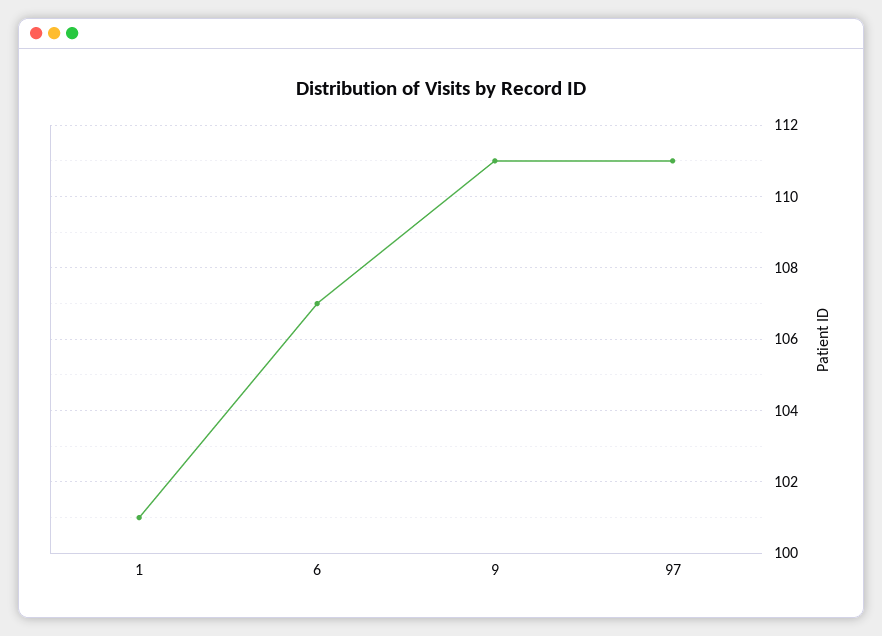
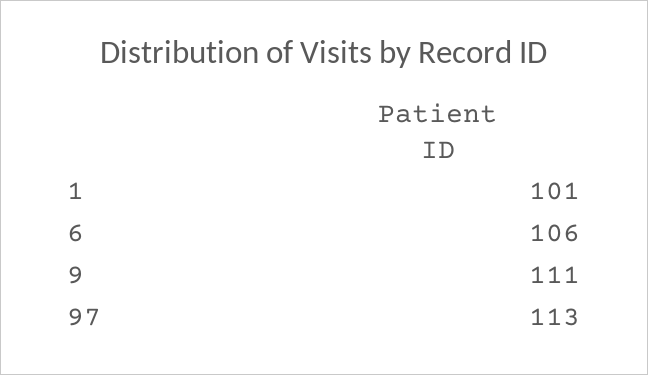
6: 107 -> 106
97: 111 -> 113

